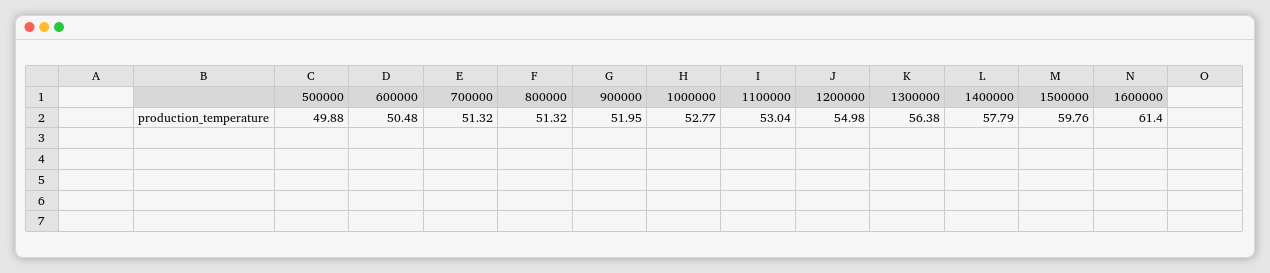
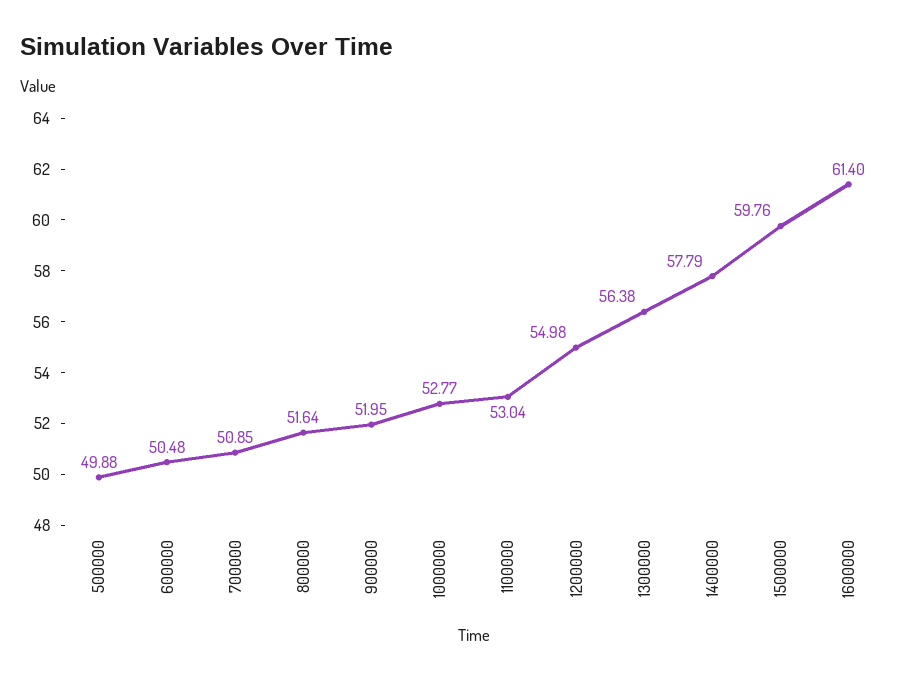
700000: 51.32 -> 50.85
800000: 51.32 -> 51.64

